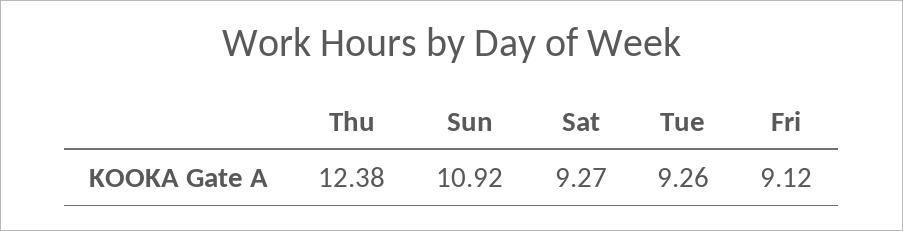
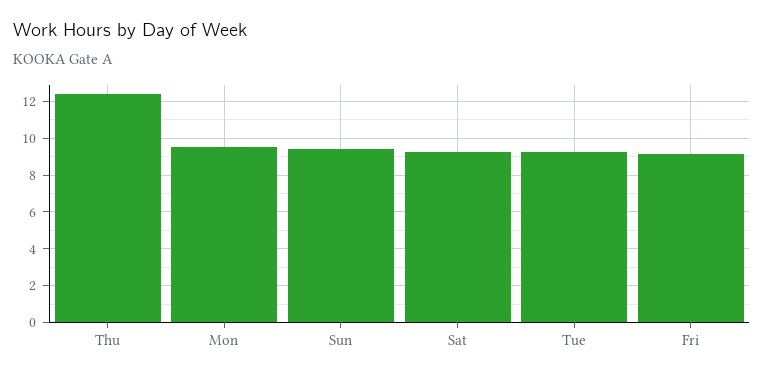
Sun: 10.92 -> 9.5
Mon: none -> 9.5

